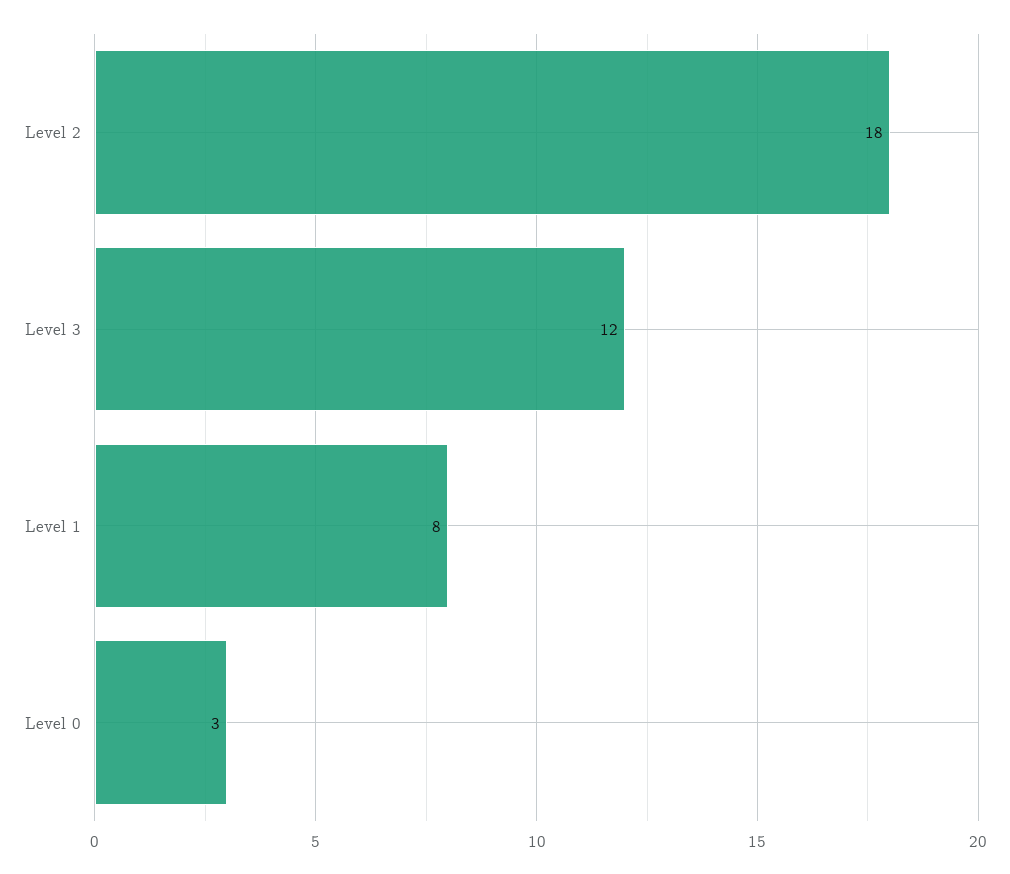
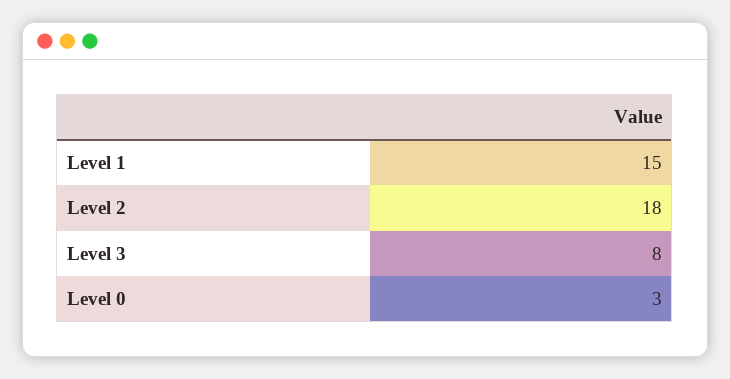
Level 3: 12 -> 8
Level 1: 8 -> 15

